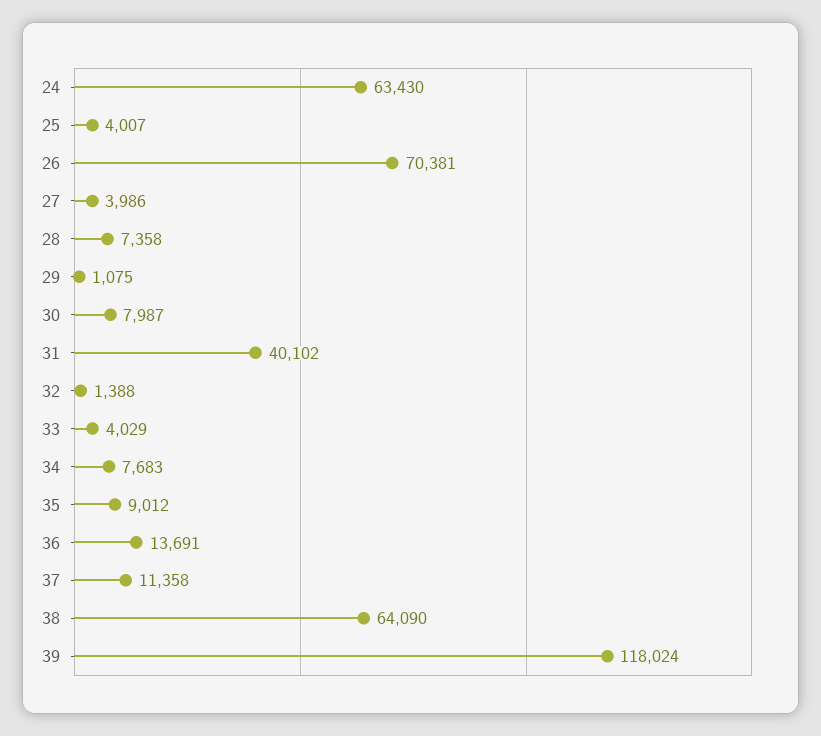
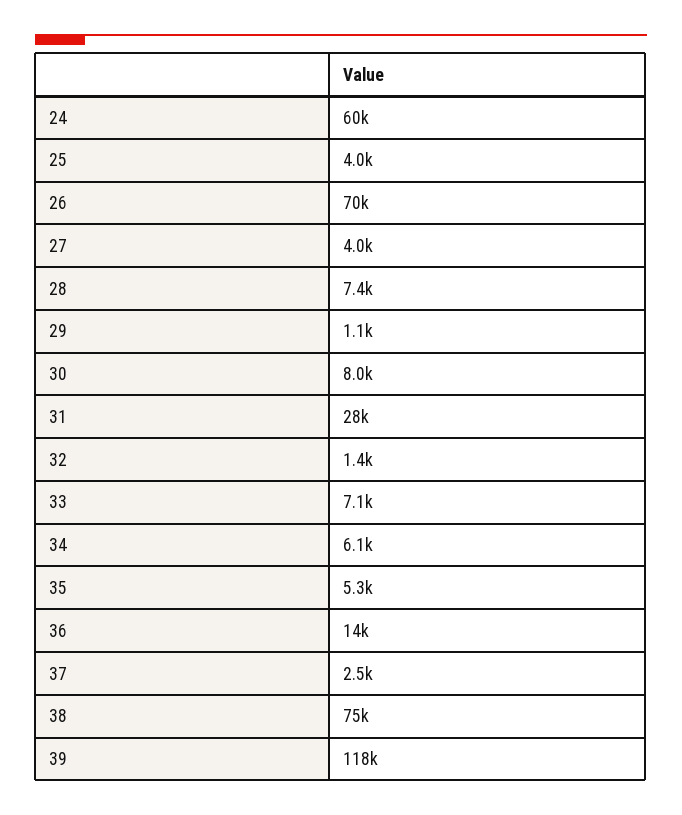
24: 63430 -> 60000
31: 40102 -> 28000
33: 4029 -> 7100
34: 7683 -> 6100
35: 9012 -> 5300
37: 11358 -> 2500
38: 64090 -> 75000

